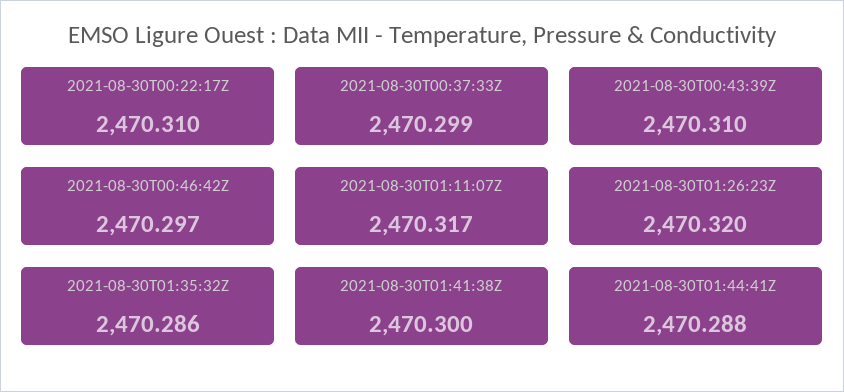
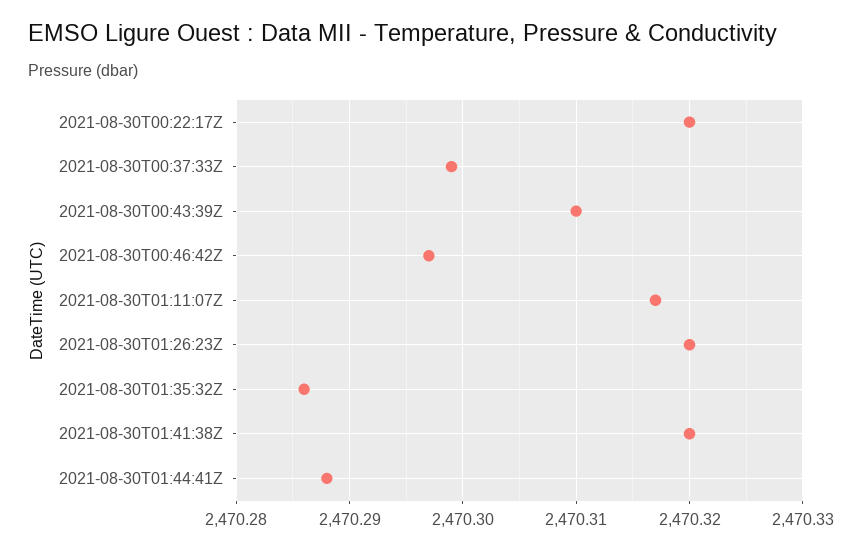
2021-08-30T00:22:17Z: 2470.31 -> 2470.32
2021-08-30T01:41:38Z: 2470.3 -> 2470.32

